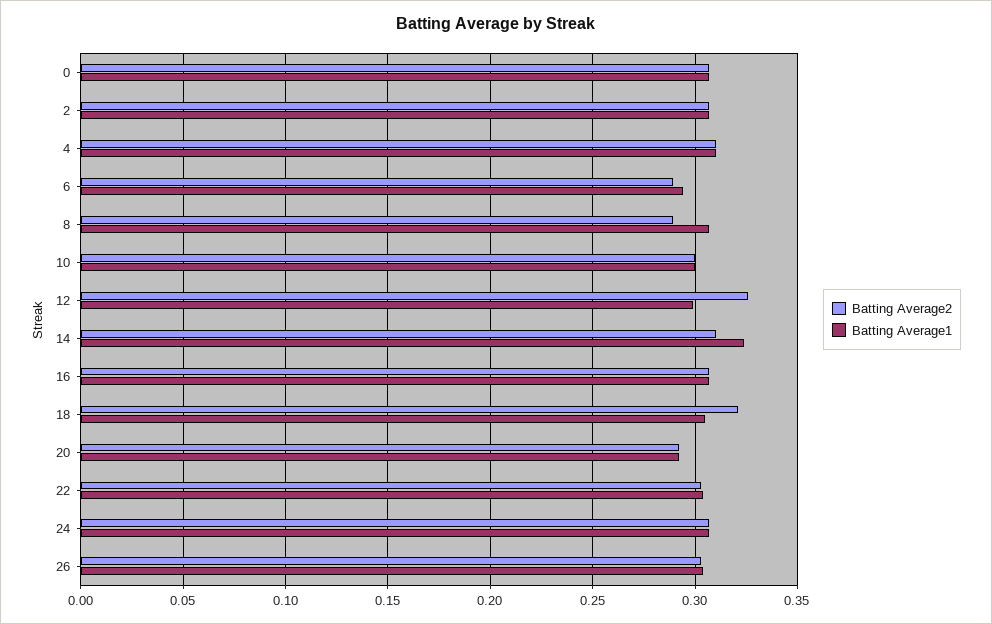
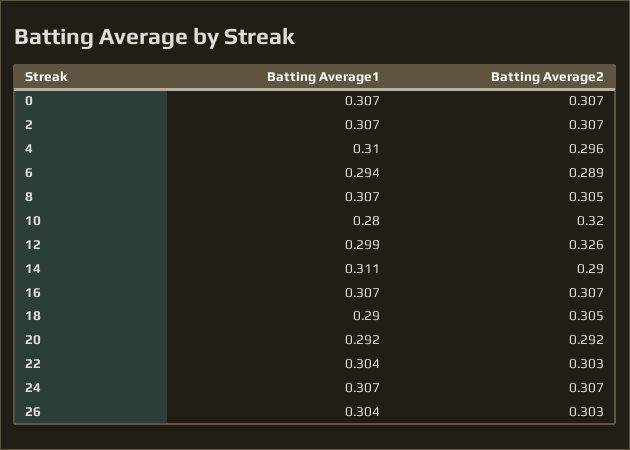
Batting Average2, 4: 0.31 -> 0.296
Batting Average2, 8: 0.29 -> 0.305
Batting Average2, 10: 0.3 -> 0.32
Batting Average1, 10: 0.3 -> 0.28
Batting Average2, 14: 0.31 -> 0.29
Batting Average1, 14: 0.325 -> 0.311
Batting Average2, 18: 0.32 -> 0.305
Batting Average1, 18: 0.305 -> 0.29

